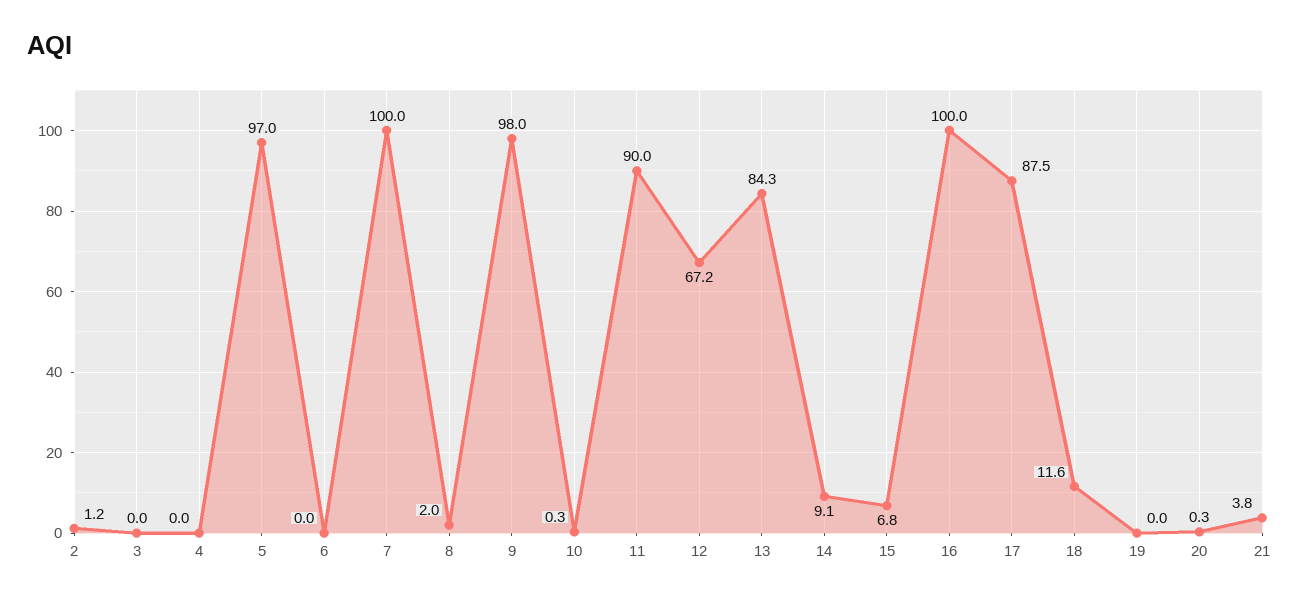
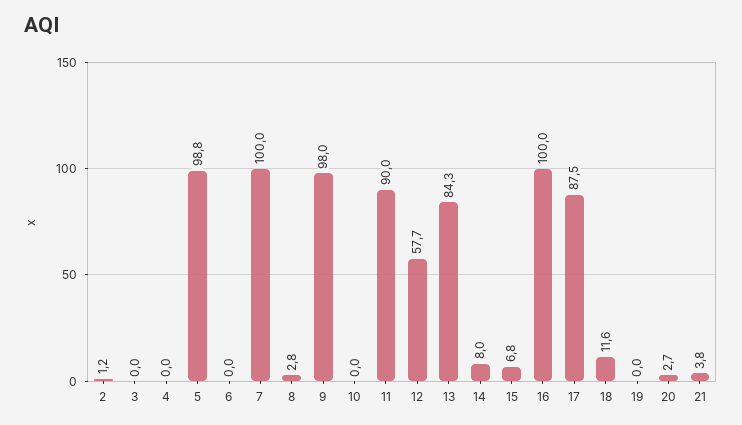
5: 97 -> 98.8
8: 2 -> 2.8
10: 0.3 -> 0
12: 67.2 -> 57.7
14: 9.1 -> 8
20: 0.3 -> 2.7

